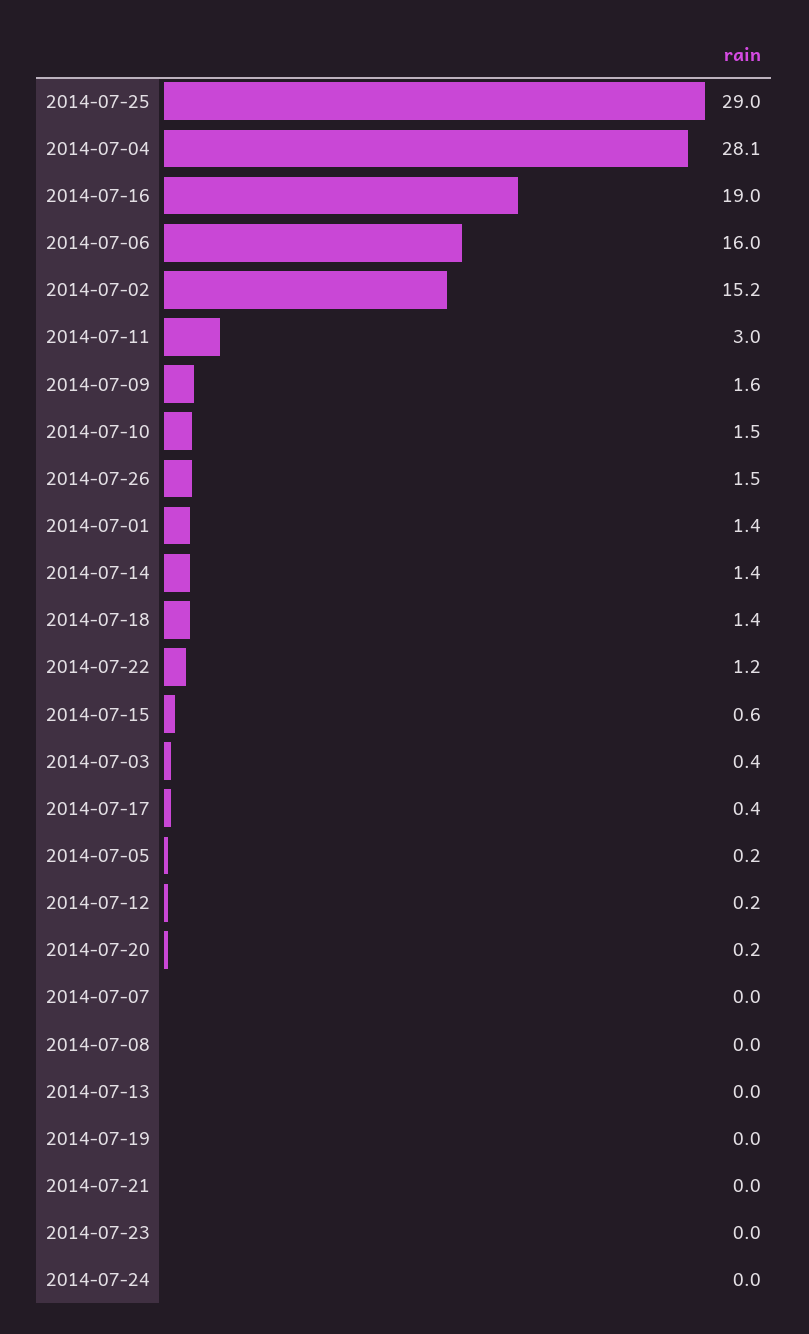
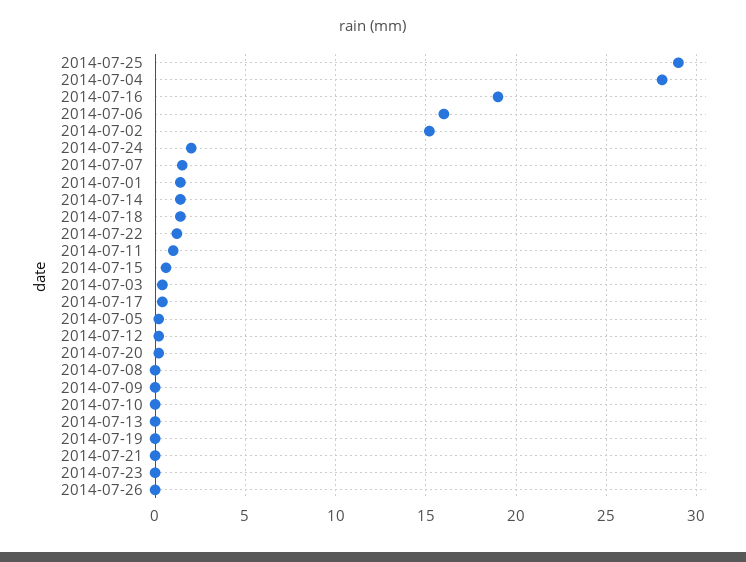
2014-07-11: 3 -> 1
2014-07-09: 1.6 -> 0
2014-07-10: 1.5 -> 0
2014-07-26: 1.5 -> 0
2014-07-07: 0 -> 1.5
2014-07-24: 0 -> 2

